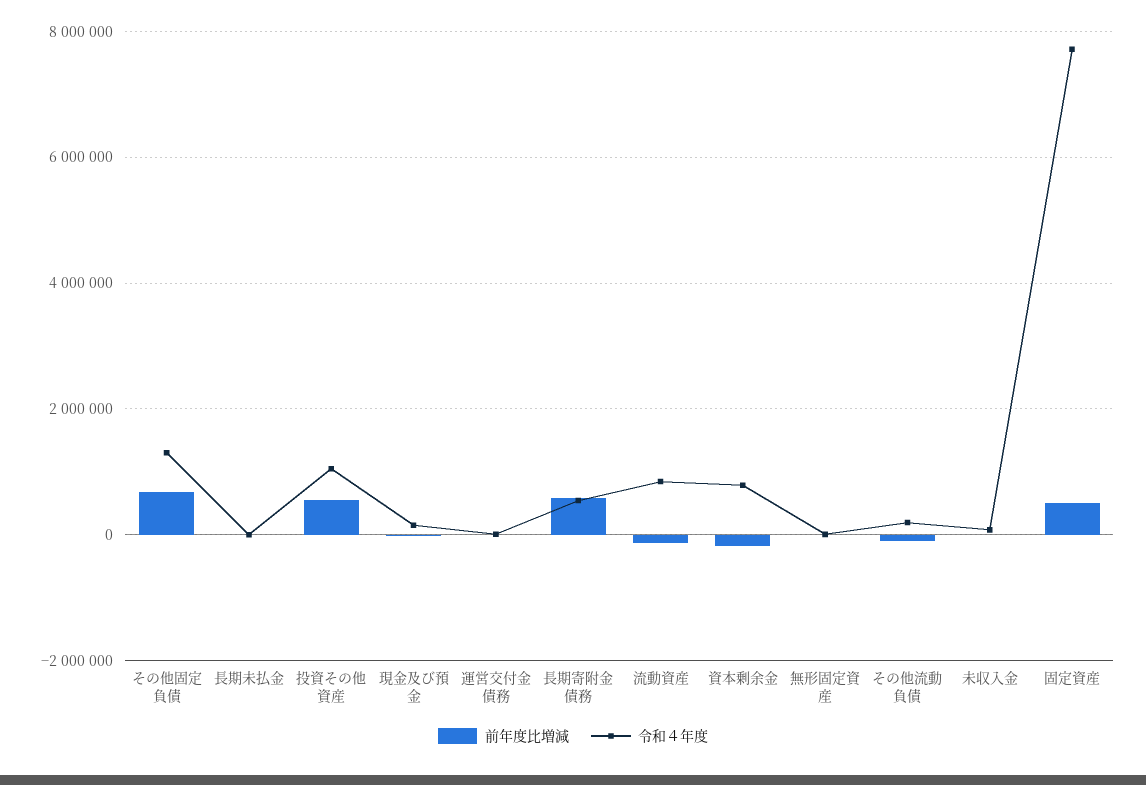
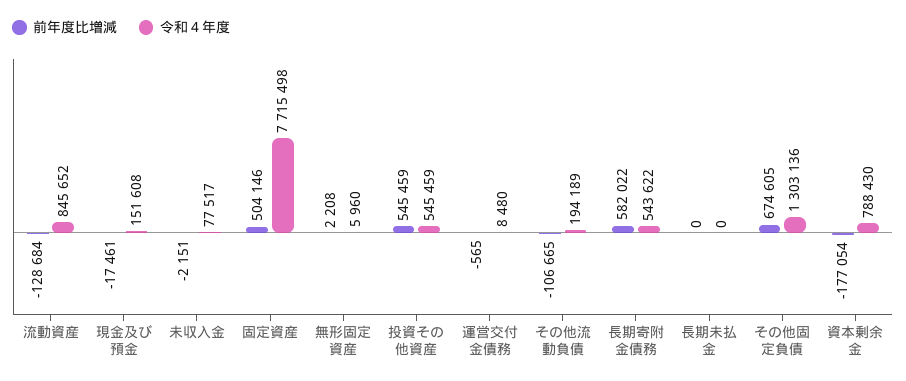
令和４年度, 投資その他資産: 1000000 -> 545459

